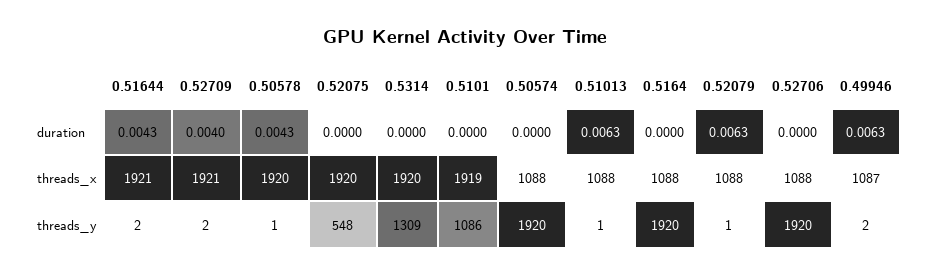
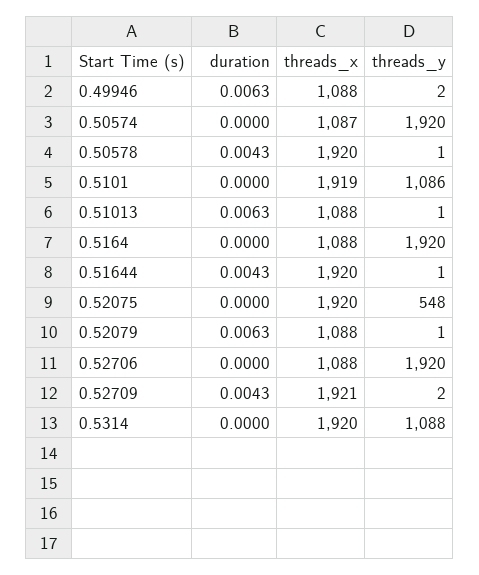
0.52709, duration: 0.004 -> 0.0043
0.51644, threads_x: 1921 -> 1920
0.50574, threads_x: 1088 -> 1087
0.49946, threads_x: 1087 -> 1088
0.51644, threads_y: 2 -> 1
0.5314, threads_y: 1309 -> 1088

